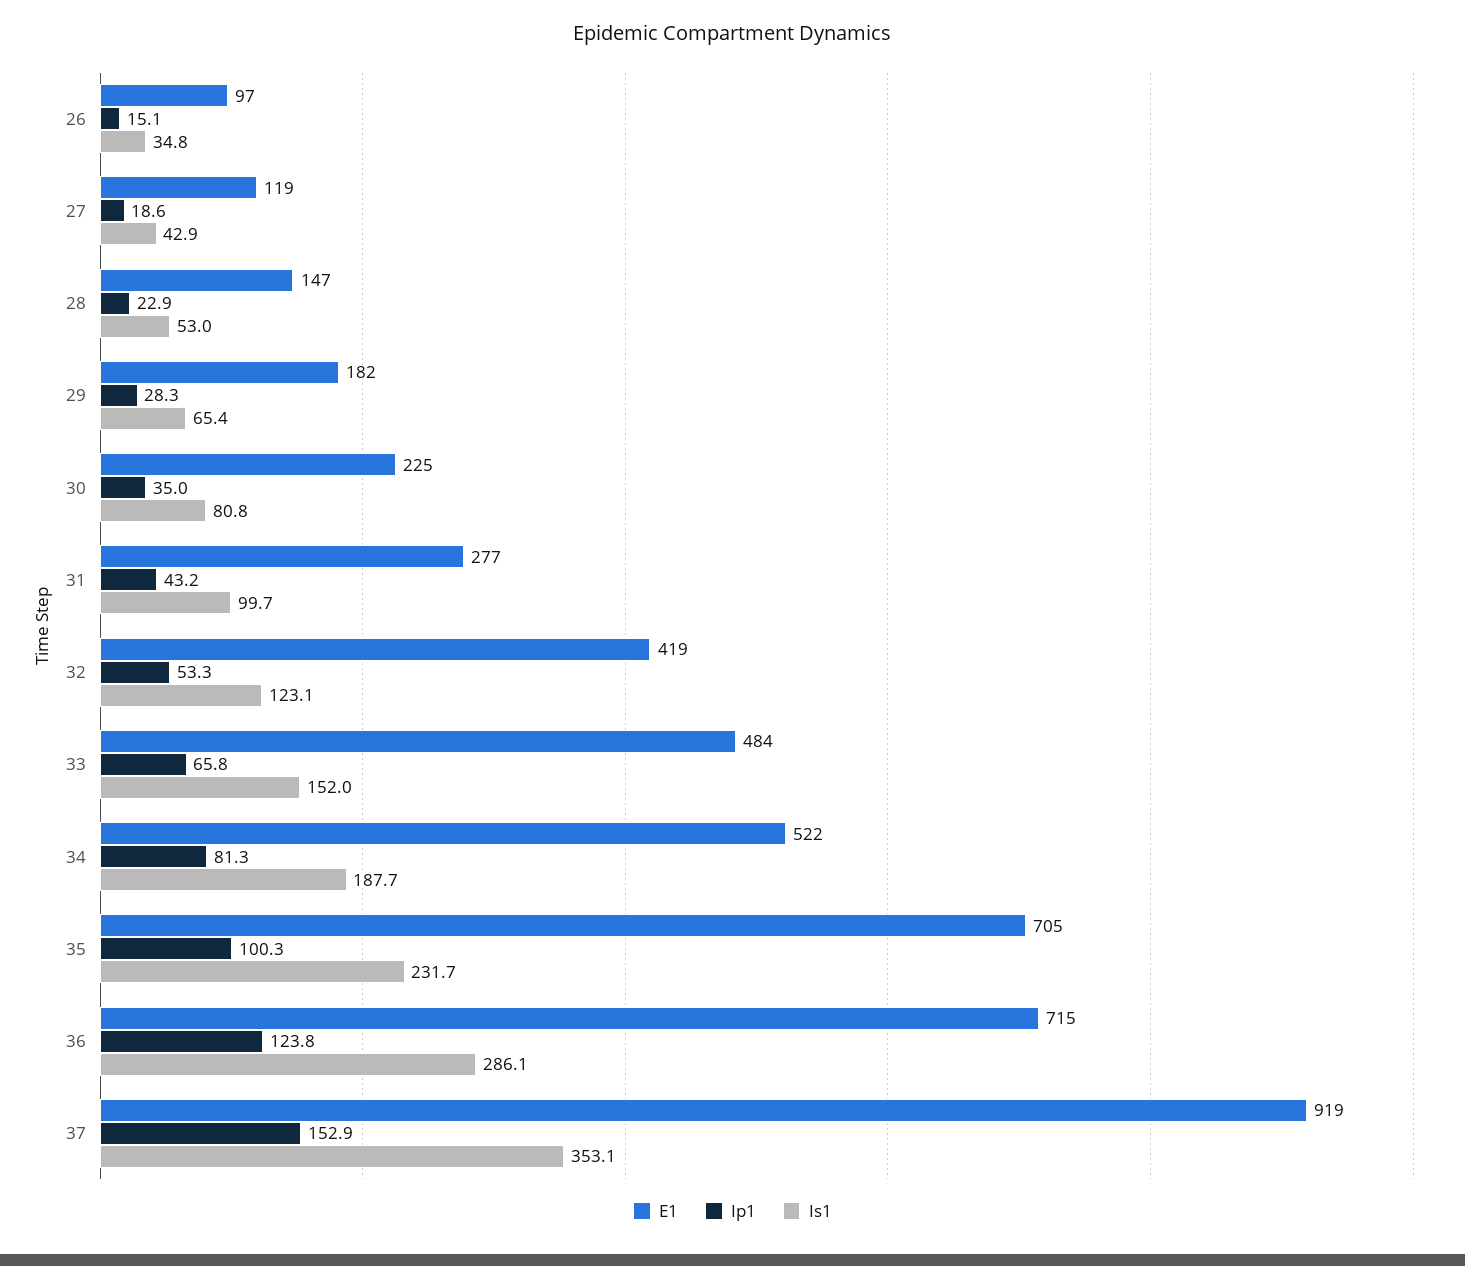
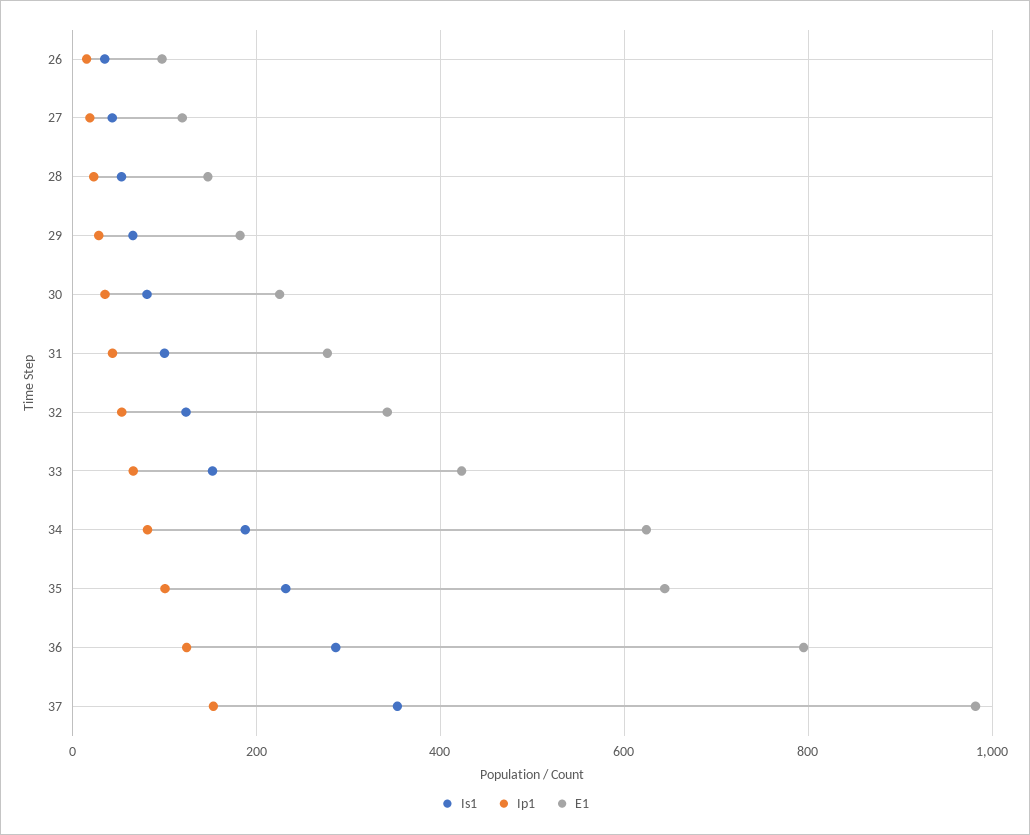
E1, 32: 419 -> 340
E1, 33: 484 -> 420
E1, 34: 522 -> 620
E1, 35: 705 -> 640
E1, 36: 715 -> 800
E1, 37: 919 -> 980

